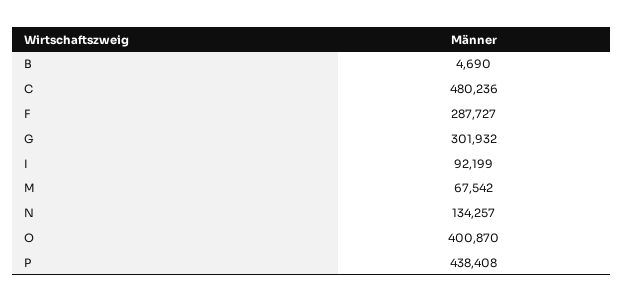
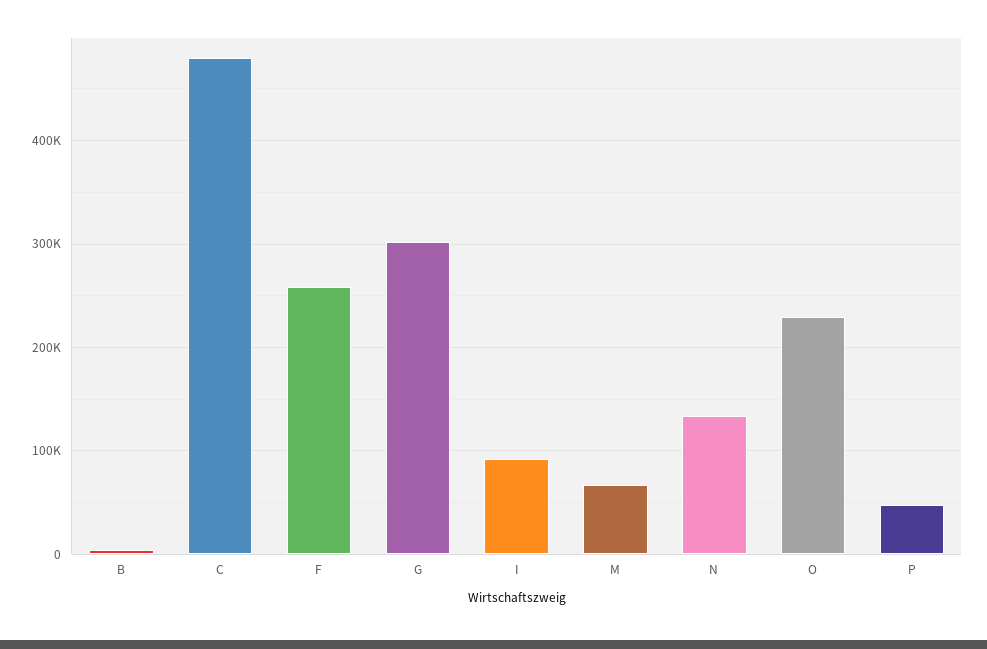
F: 287727 -> 260000
O: 400870 -> 230000
P: 438408 -> 50000

